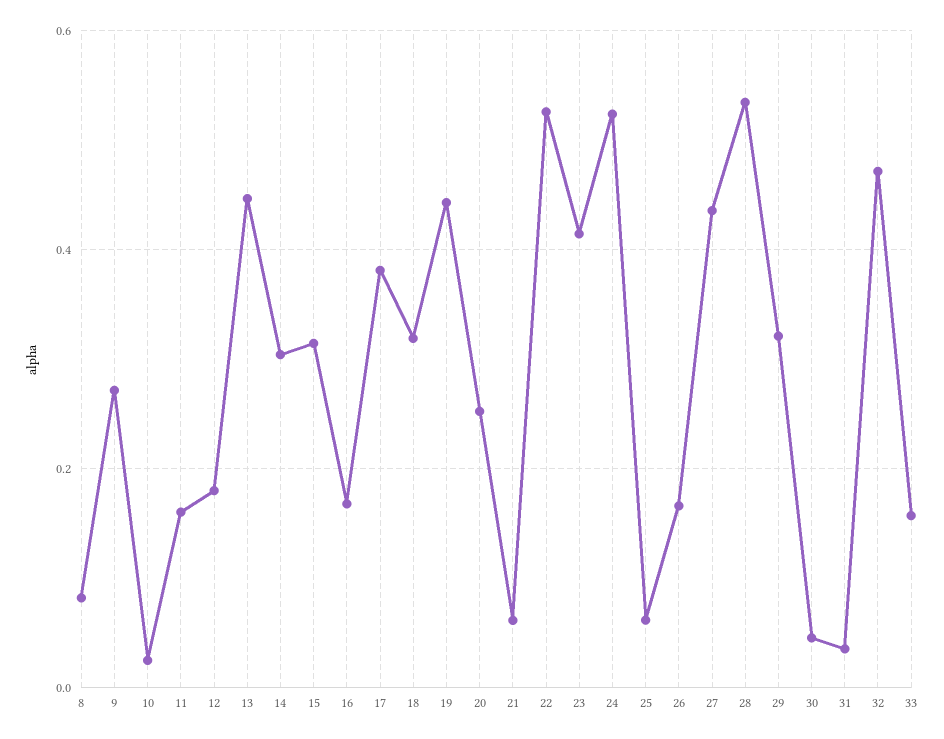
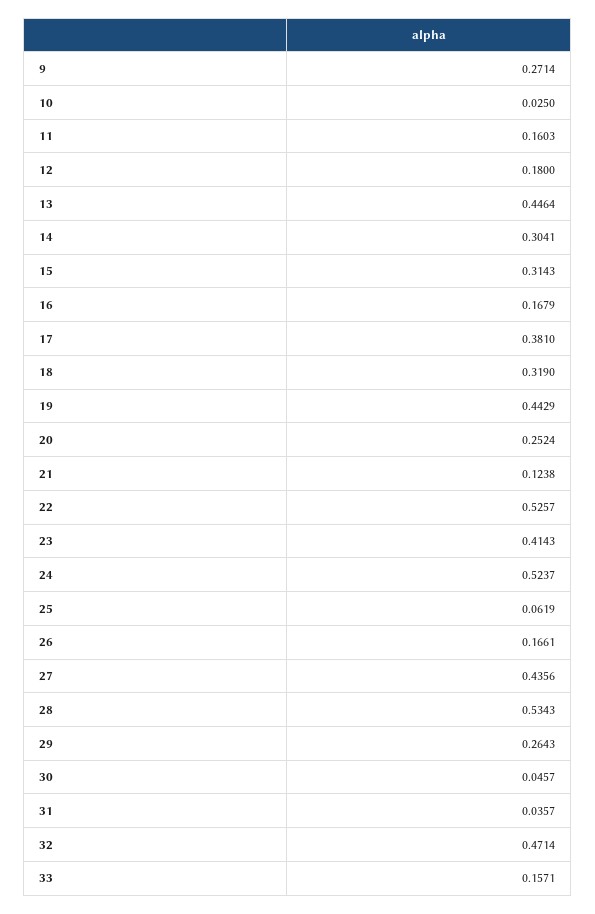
8: 0.08 -> none
21: 0.06 -> 0.1238
29: 0.32 -> 0.2643

